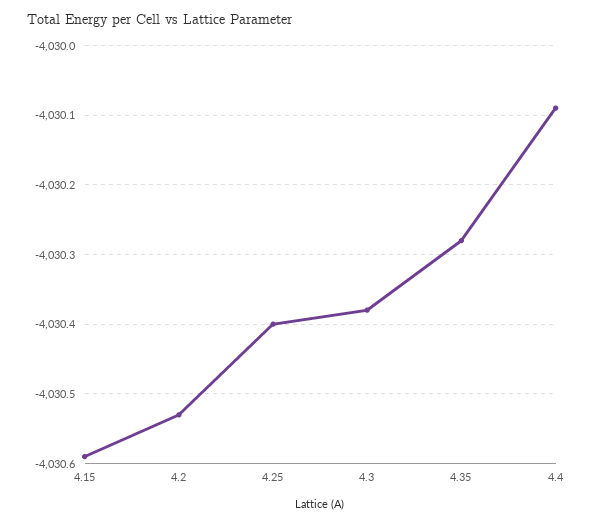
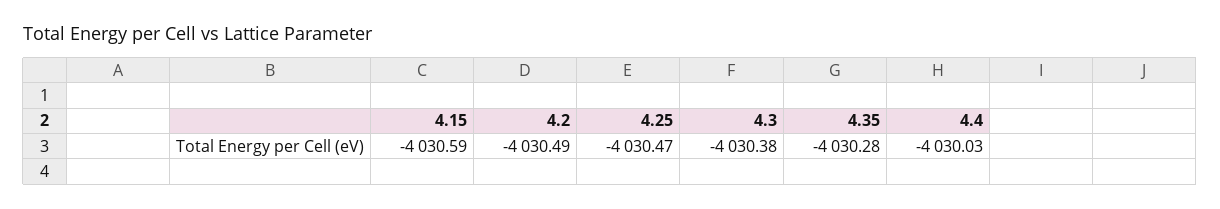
4.2: -4030.53 -> -4030.49
4.25: -4030.4 -> -4030.47
4.4: -4030.09 -> -4030.03

